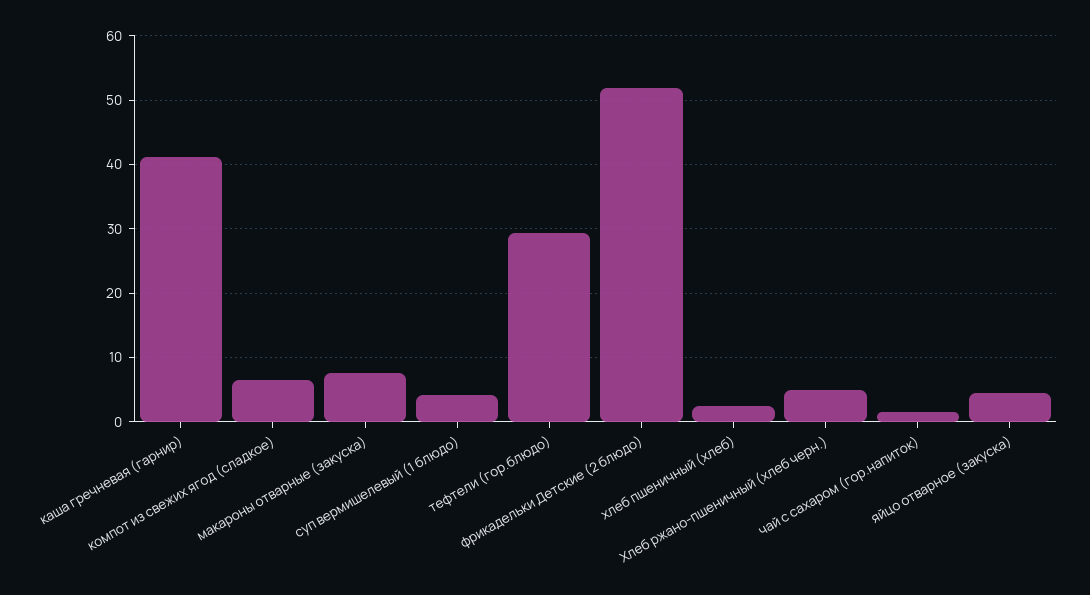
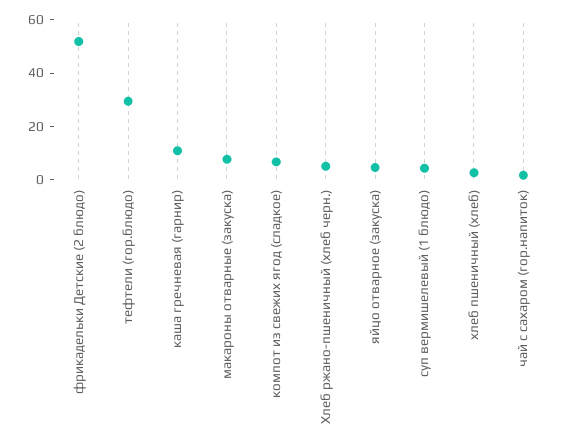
каша гречневая (гарнир): 41 -> 10

